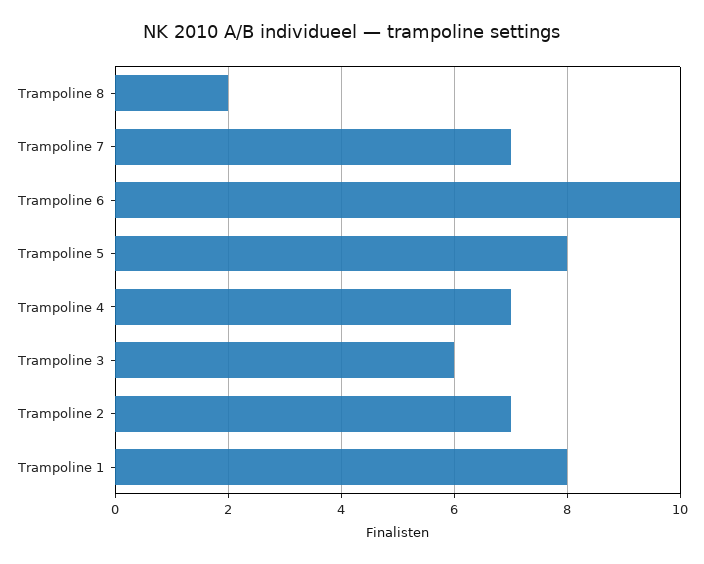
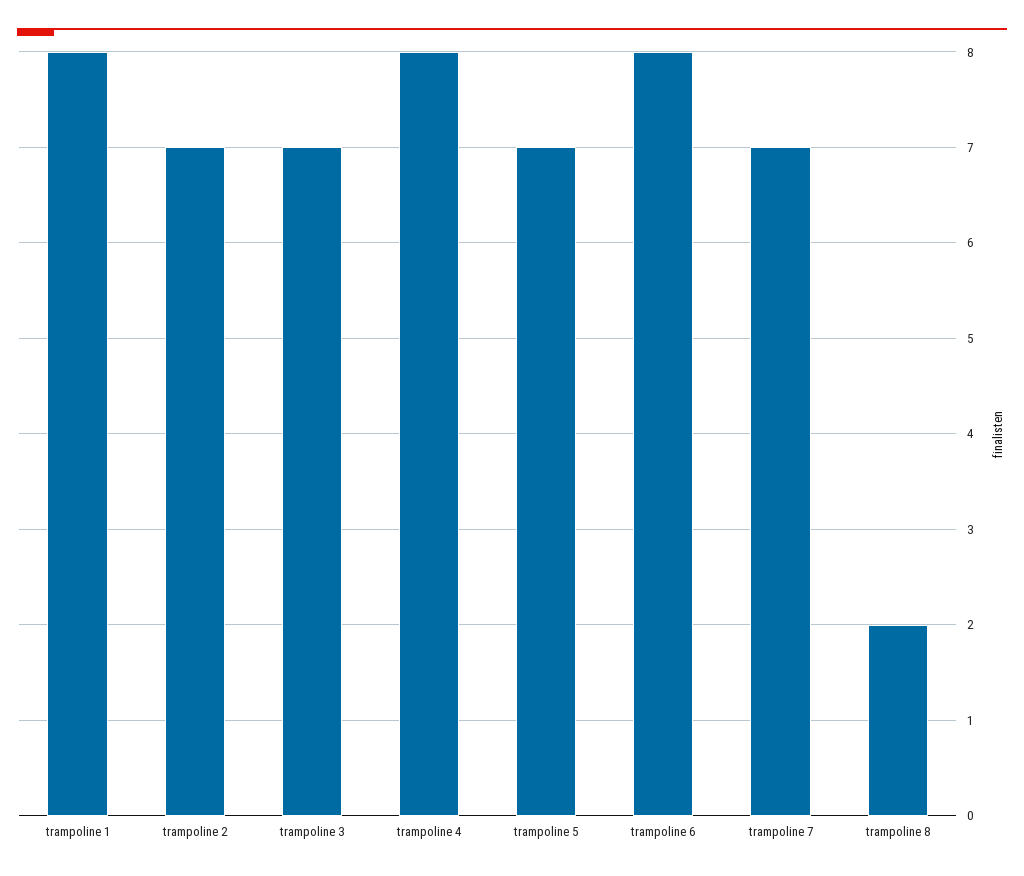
Trampoline 6: 10 -> 8
Trampoline 5: 8 -> 7
Trampoline 4: 7 -> 8
Trampoline 3: 6 -> 7

